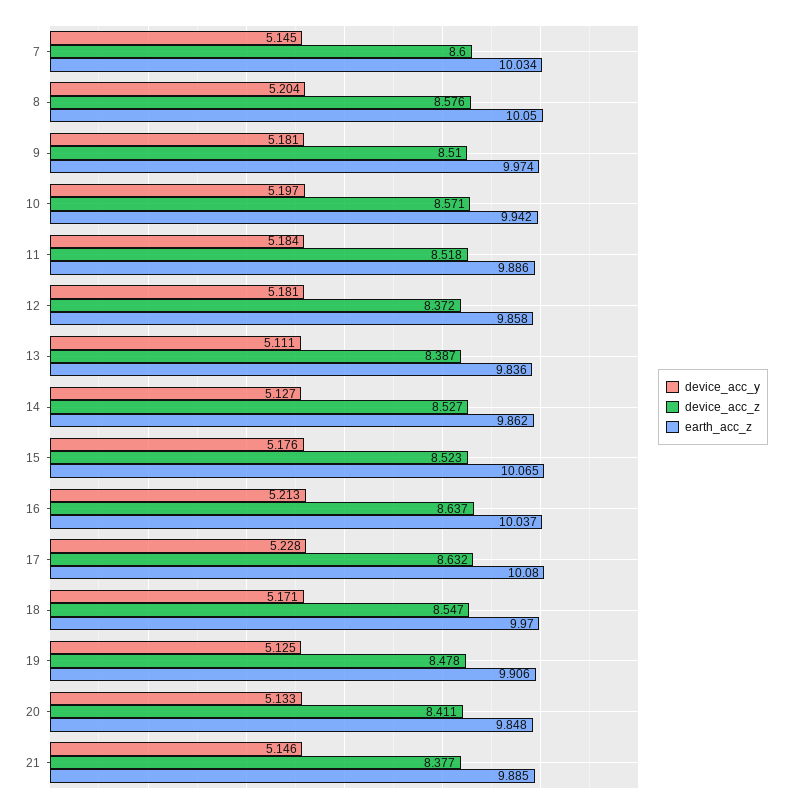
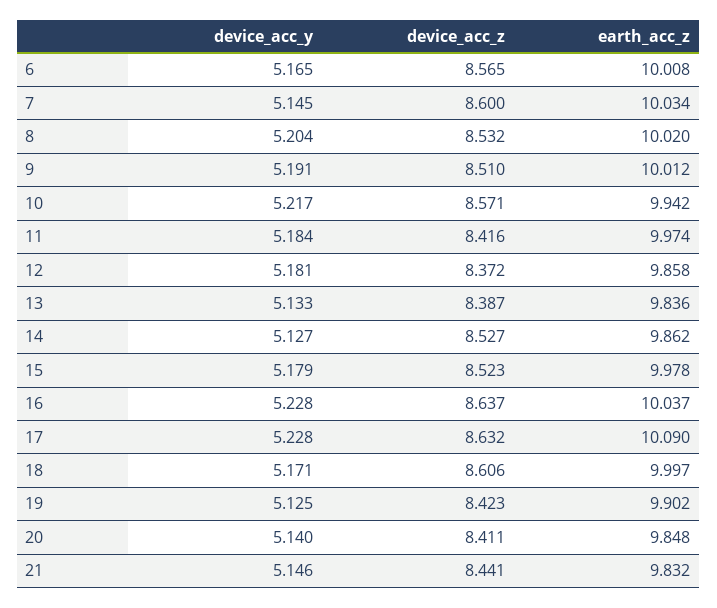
device_acc_z, 8: 8.576 -> 8.532
earth_acc_z, 8: 10.05 -> 10.02
device_acc_y, 9: 5.181 -> 5.191
earth_acc_z, 9: 9.974 -> 10.012
device_acc_y, 10: 5.197 -> 5.217
device_acc_z, 11: 8.518 -> 8.416
earth_acc_z, 11: 9.886 -> 9.974
device_acc_y, 13: 5.111 -> 5.133
device_acc_y, 15: 5.176 -> 5.179
earth_acc_z, 15: 10.065 -> 9.978
device_acc_y, 16: 5.213 -> 5.228
earth_acc_z, 17: 10.08 -> 10.09
device_acc_z, 18: 8.547 -> 8.606
earth_acc_z, 18: 9.97 -> 9.997
device_acc_z, 19: 8.478 -> 8.423
earth_acc_z, 19: 9.906 -> 9.902
device_acc_y, 20: 5.133 -> 5.14
device_acc_z, 21: 8.377 -> 8.441
earth_acc_z, 21: 9.885 -> 9.832
device_acc_y, 6: none -> 5.165
device_acc_z, 6: none -> 8.565
earth_acc_z, 6: none -> 10.008

